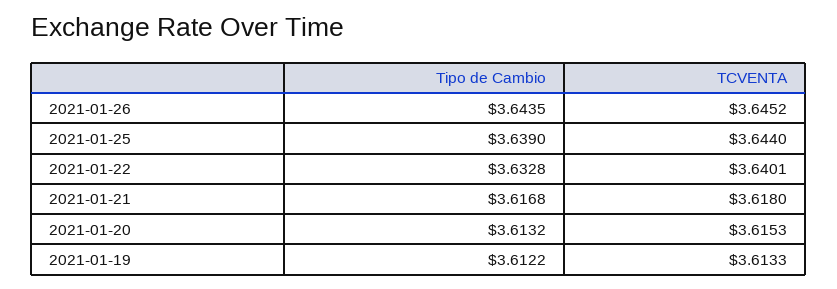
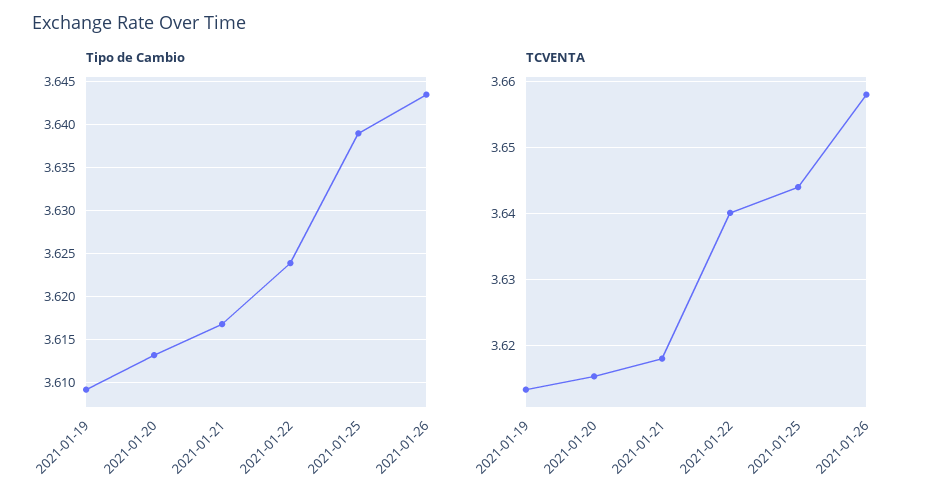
TCVENTA, 2021-01-26: 3.6452 -> 3.658
Tipo de Cambio, 2021-01-22: 3.6328 -> 3.624
Tipo de Cambio, 2021-01-19: 3.6122 -> 3.609

